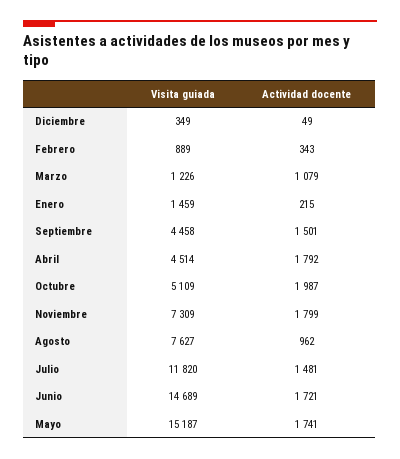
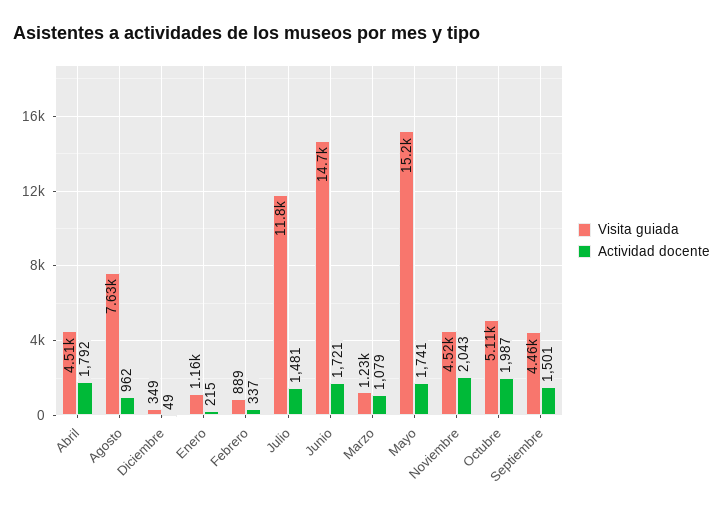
Actividad docente, Febrero: 343 -> 337
Visita guiada, Enero: 1459 -> 1160
Visita guiada, Noviembre: 7309 -> 4520
Actividad docente, Noviembre: 1799 -> 2043

